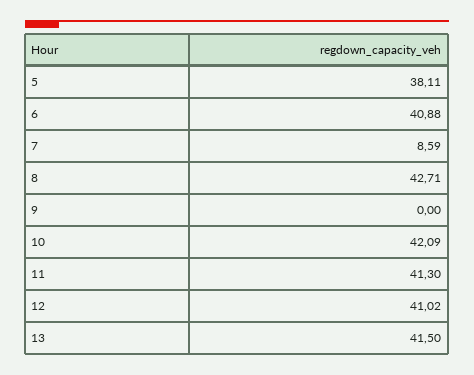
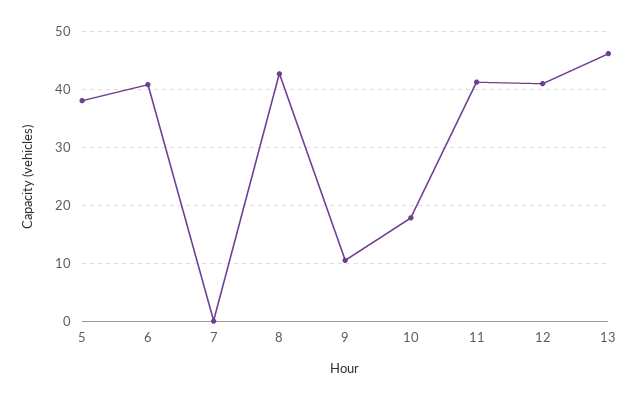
7: 8.59 -> 0
9: 0 -> 10
10: 42.09 -> 18
13: 41.5 -> 46

